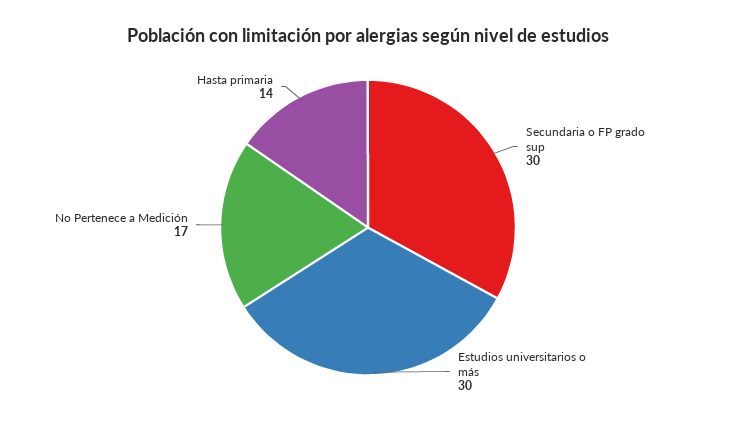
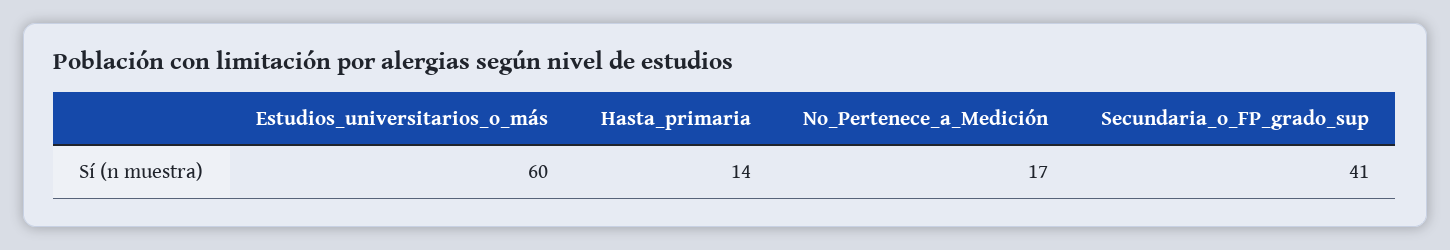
Secundaria o FP grado sup: 30 -> 41
Estudios universitarios o más: 30 -> 60

